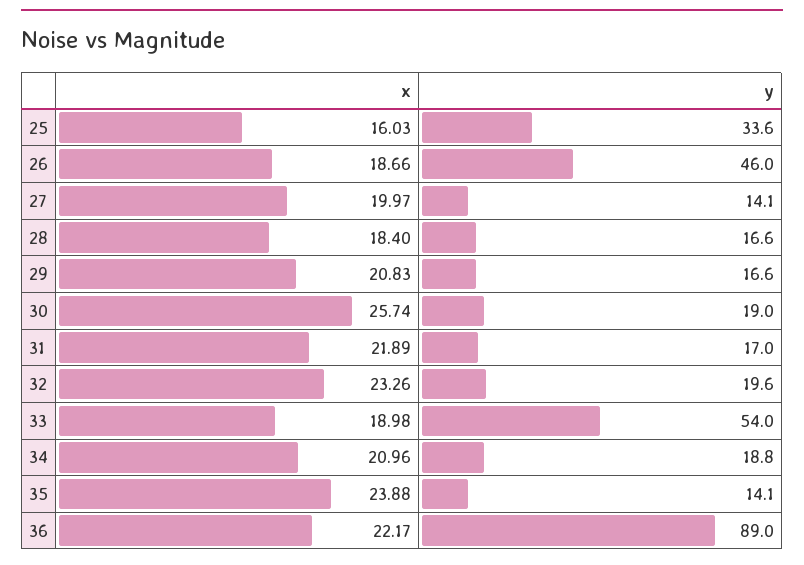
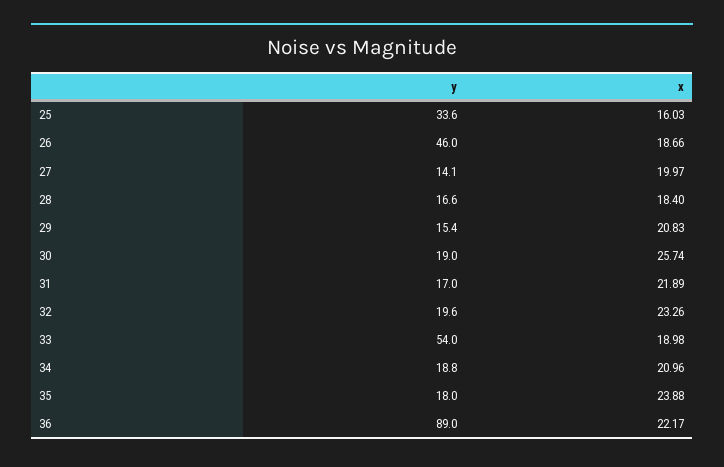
y, 29: 16.6 -> 15.4
y, 35: 14.1 -> 18

